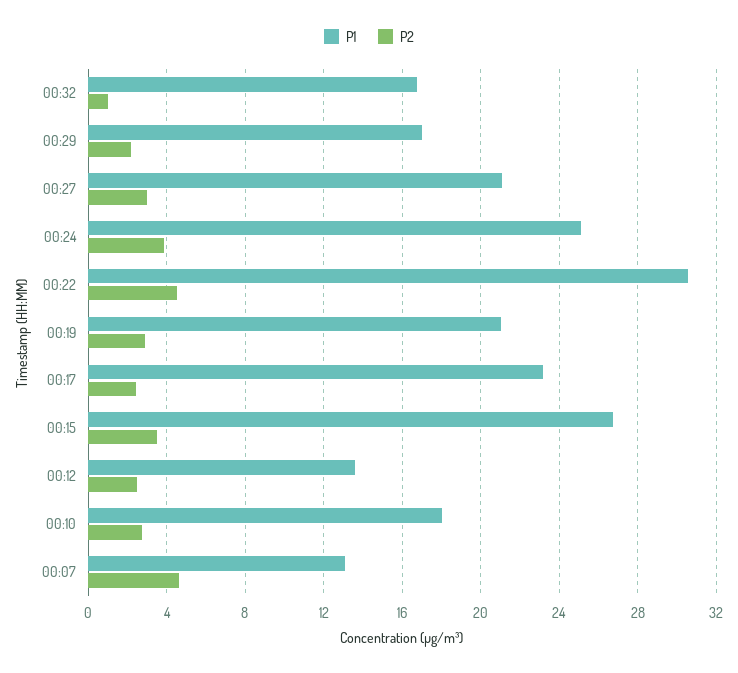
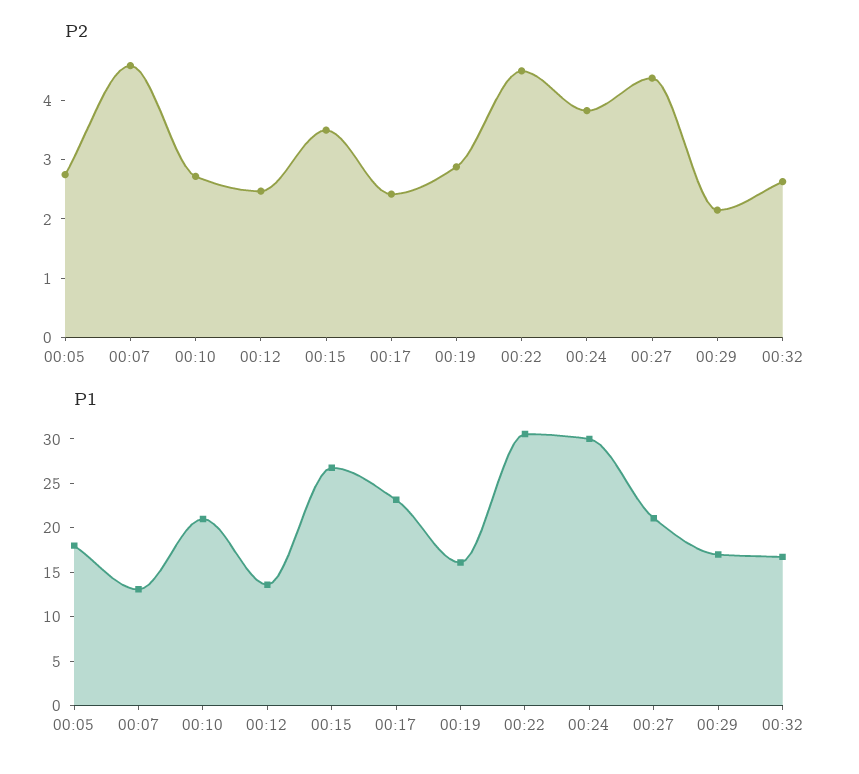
P2, 00:32: 1 -> 2.6
P2, 00:27: 3 -> 4.4
P1, 00:24: 25 -> 30
P1, 00:19: 21 -> 16
P1, 00:10: 18 -> 21
P2, 00:05: none -> 2.8
P1, 00:05: none -> 18

